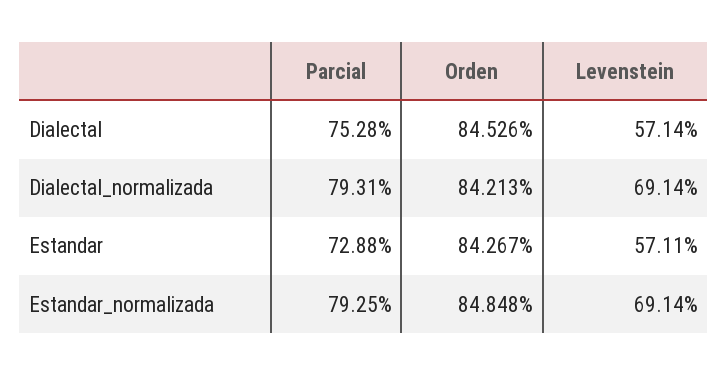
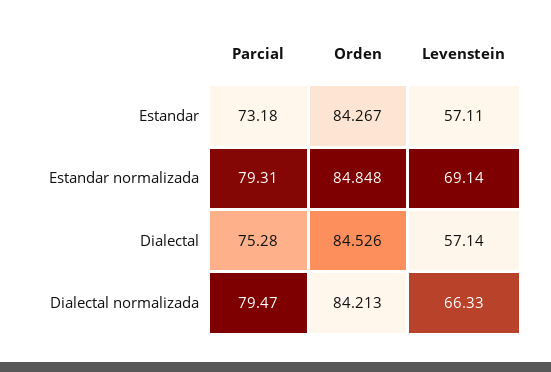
Parcial, Dialectal_normalizada: 79.31 -> 79.47
Levenstein, Dialectal_normalizada: 69.14 -> 66.33
Parcial, Estandar: 72.88 -> 73.18
Parcial, Estandar_normalizada: 79.25 -> 79.31

